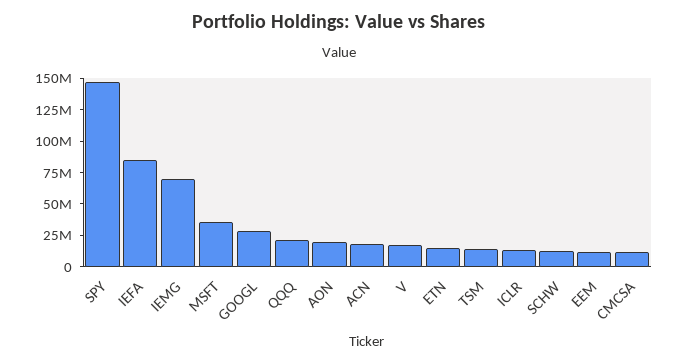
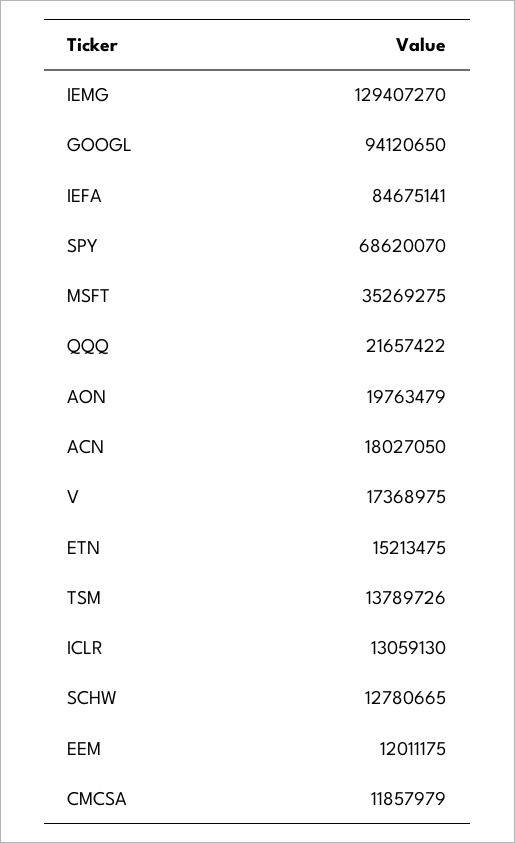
SPY: 150000000 -> 68620070
IEMG: 75000000 -> 129407270
GOOGL: 25000000 -> 94120650

